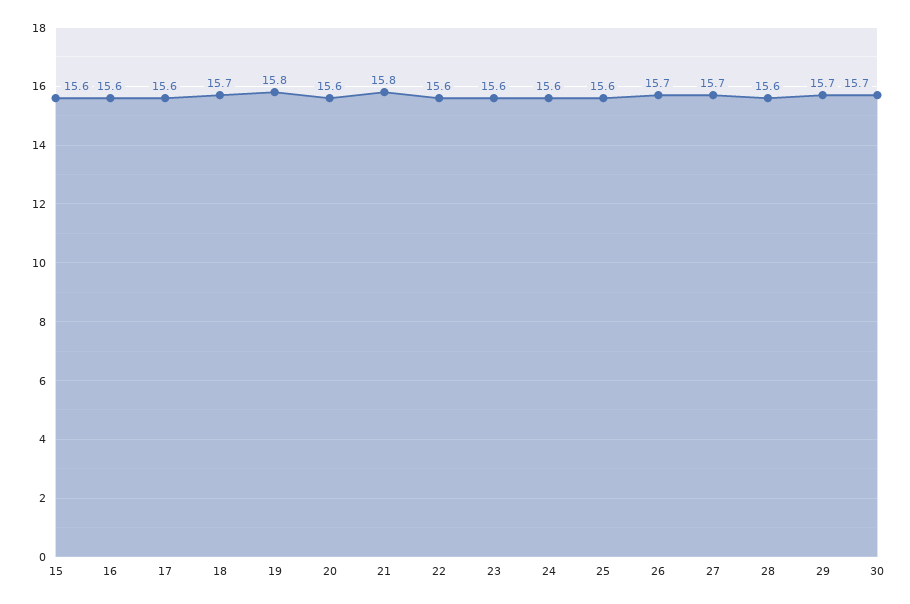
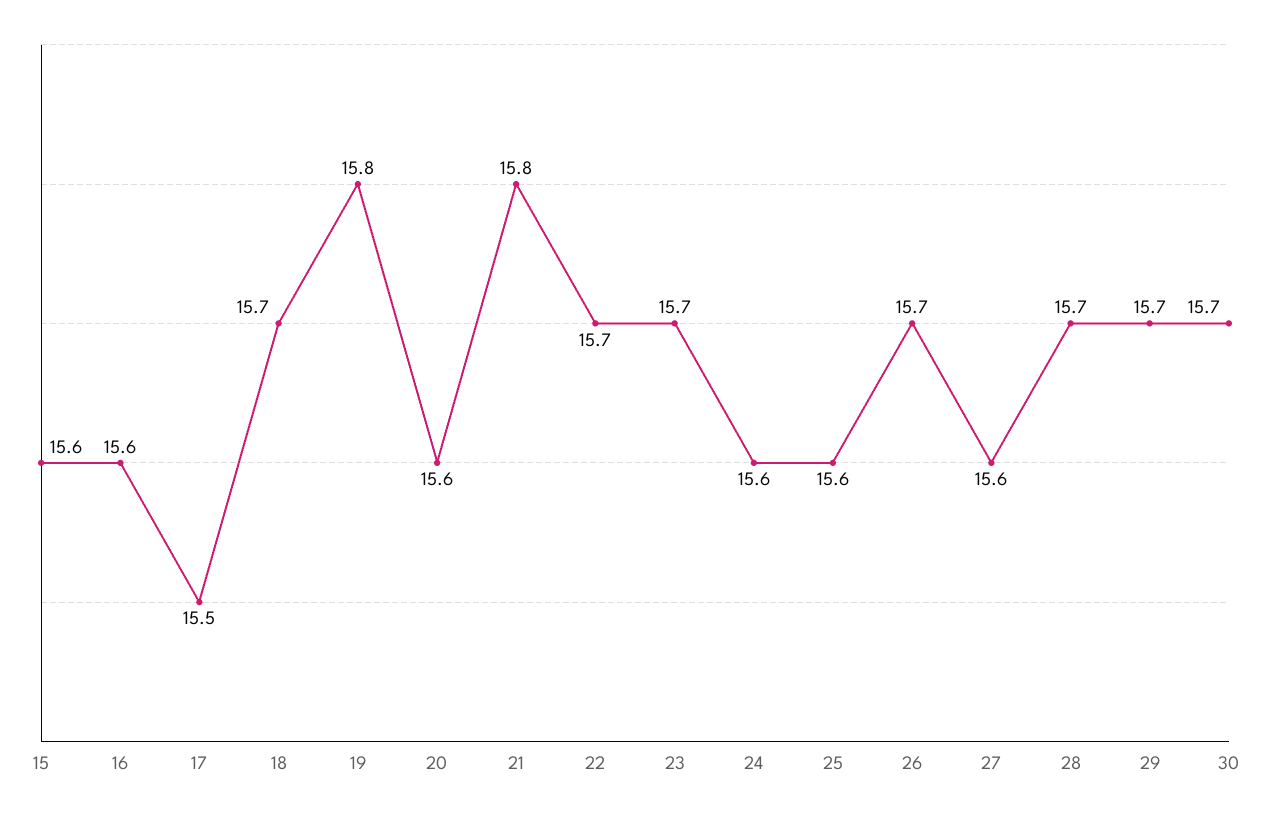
17: 15.6 -> 15.5
22: 15.6 -> 15.7
23: 15.6 -> 15.7
27: 15.7 -> 15.6
28: 15.6 -> 15.7

